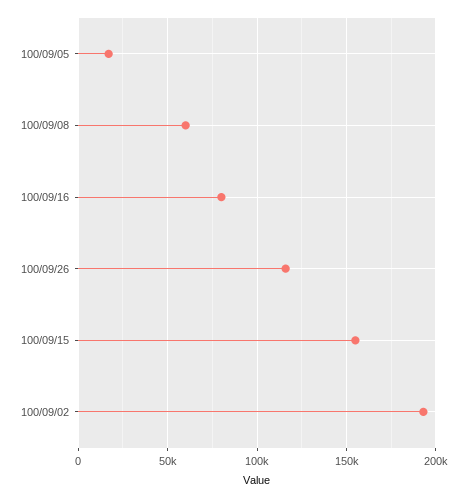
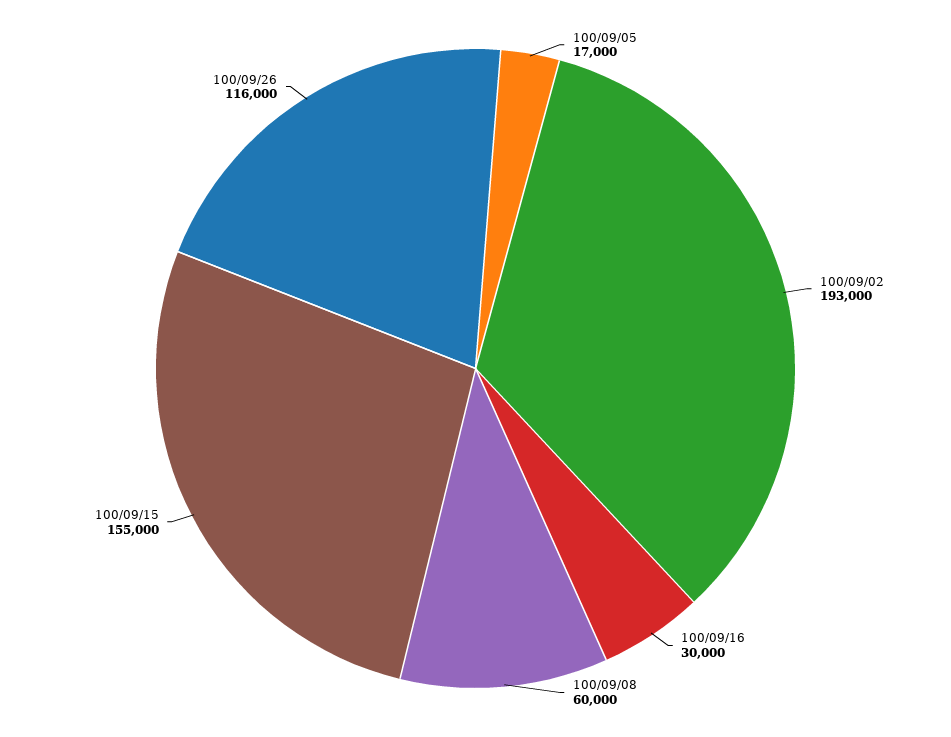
100/09/16: 80000 -> 30000

